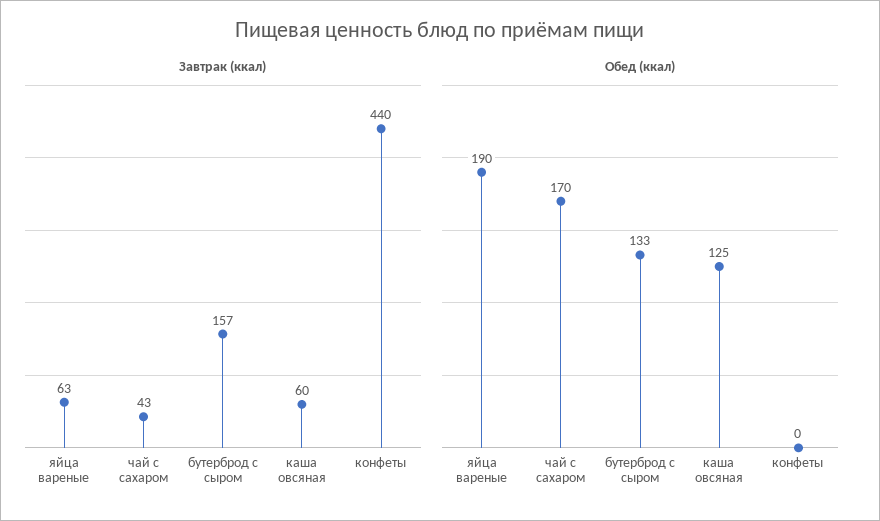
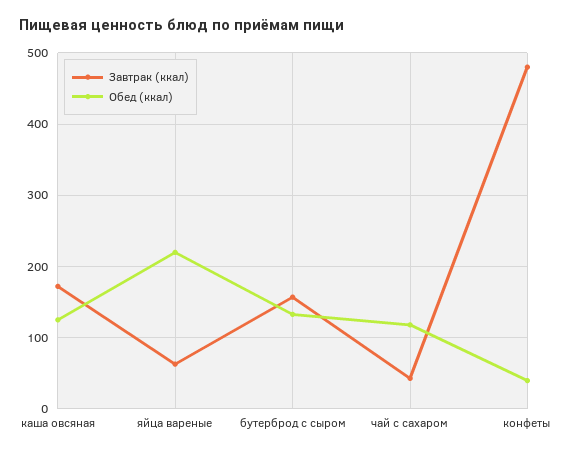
Завтрак (ккал), каша овсяная: 60 -> 170
Завтрак (ккал), конфеты: 440 -> 480
Обед (ккал), яйца вареные: 190 -> 220
Обед (ккал), чай с сахаром: 170 -> 120
Обед (ккал), конфеты: 0 -> 40

